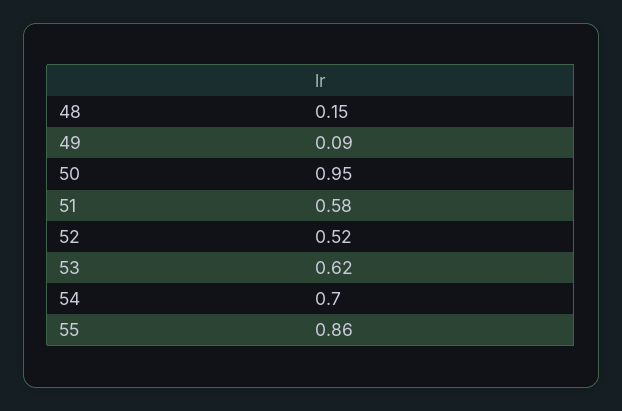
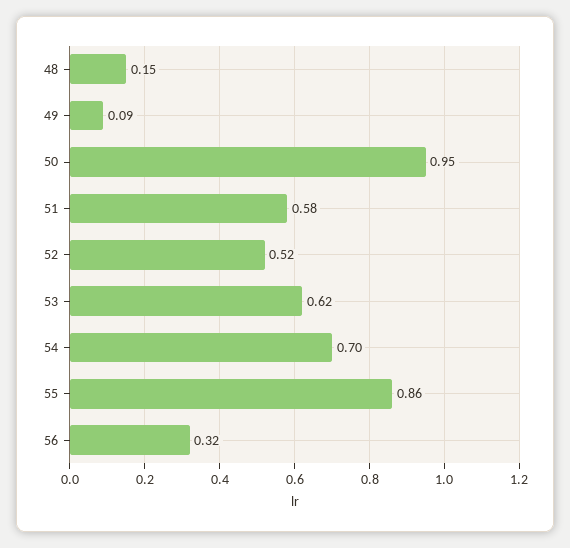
56: none -> 0.32

